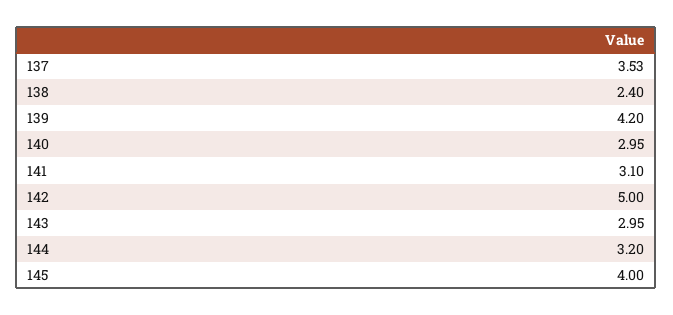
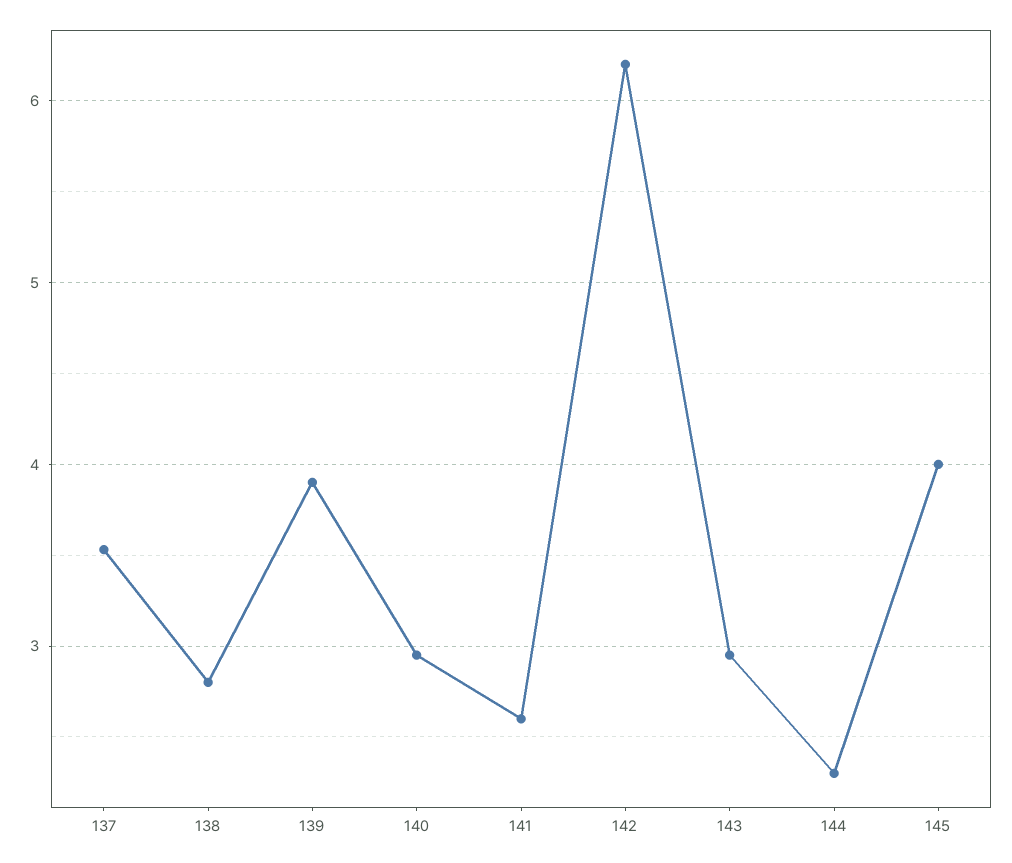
138: 2.4 -> 2.8
139: 4.2 -> 3.9
141: 3.1 -> 2.6
142: 5 -> 6.2
144: 3.2 -> 2.3

